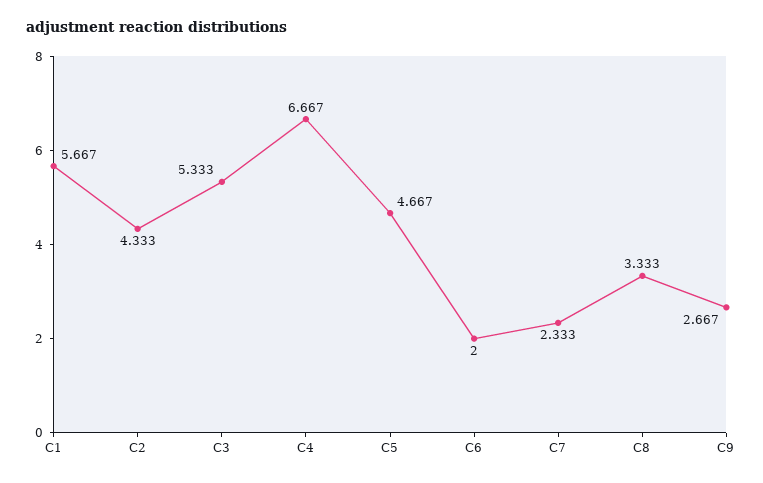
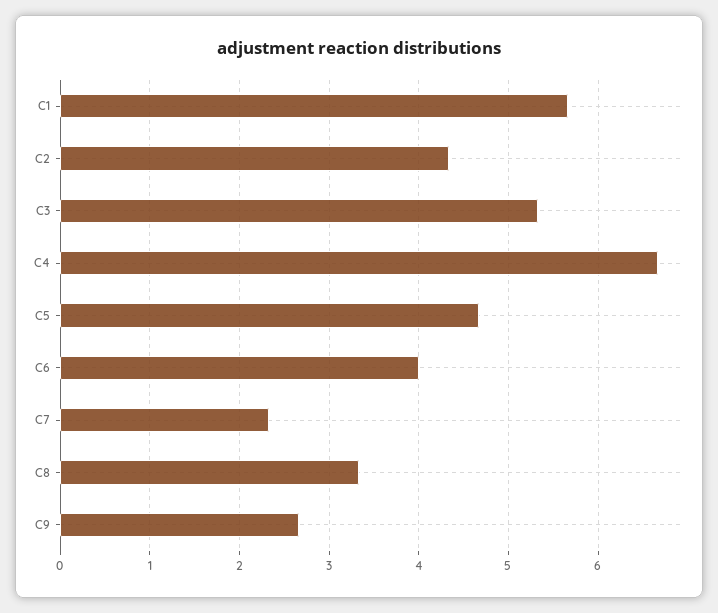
C6: 2 -> 4

